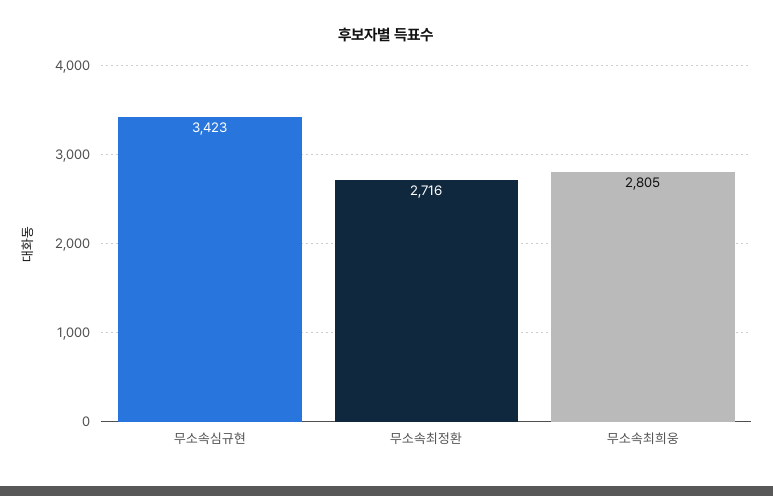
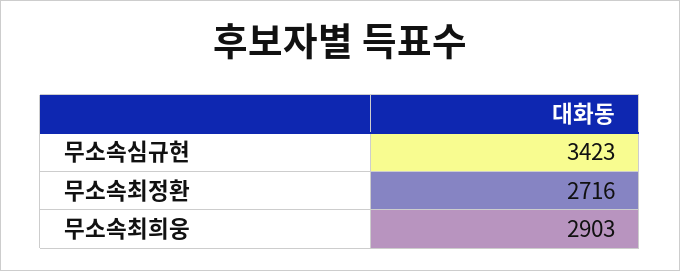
무소속최희웅: 2805 -> 2903

